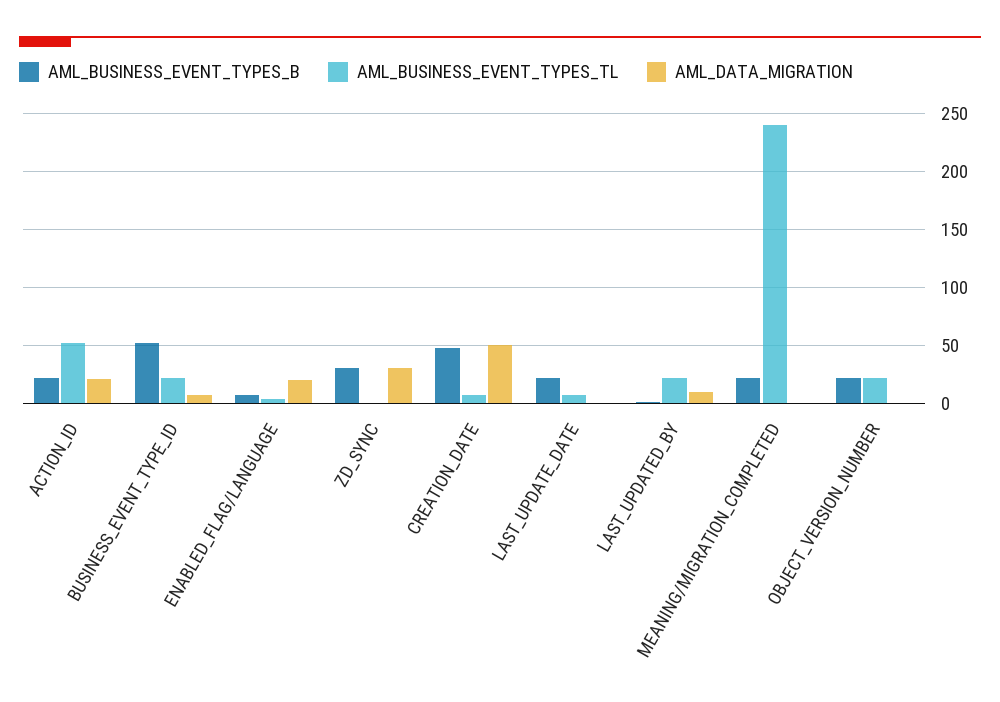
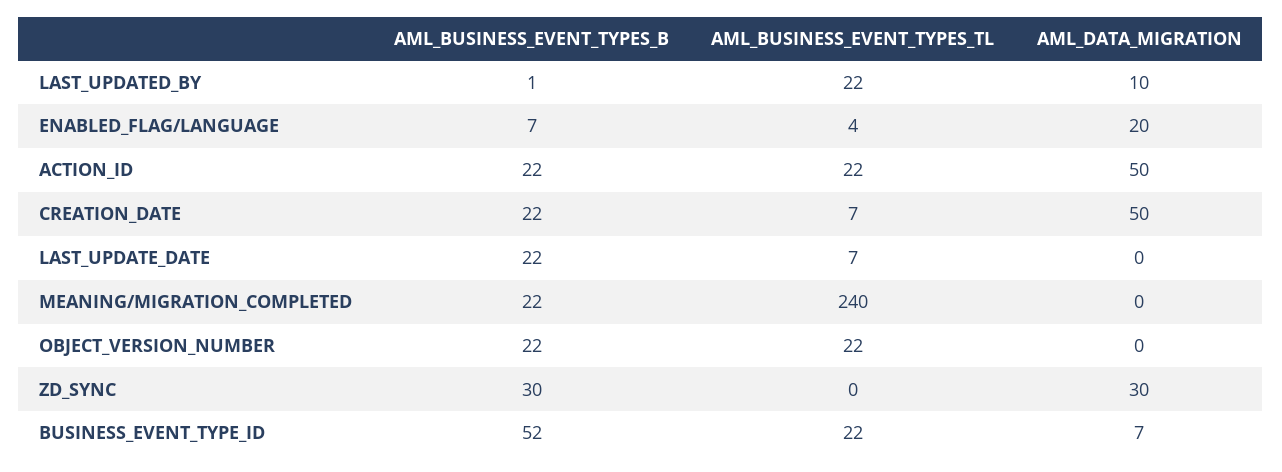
AML_BUSINESS_EVENT_TYPES_TL, ACTION_ID: 50 -> 22
AML_DATA_MIGRATION, ACTION_ID: 20 -> 50
AML_BUSINESS_EVENT_TYPES_B, CREATION_DATE: 50 -> 22

